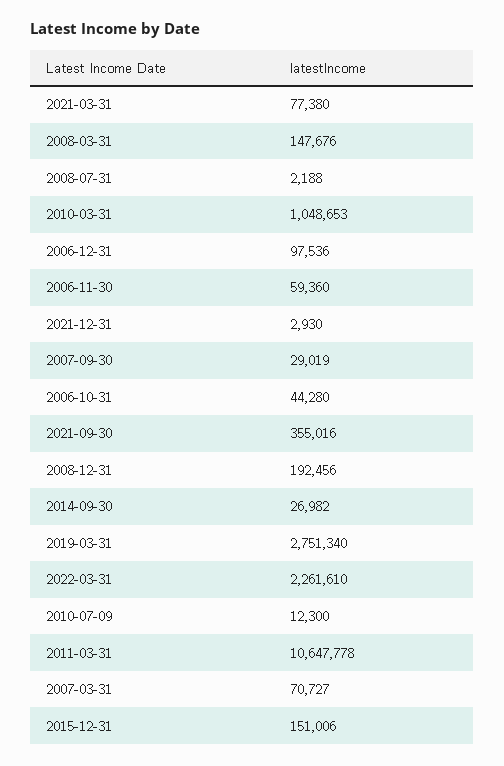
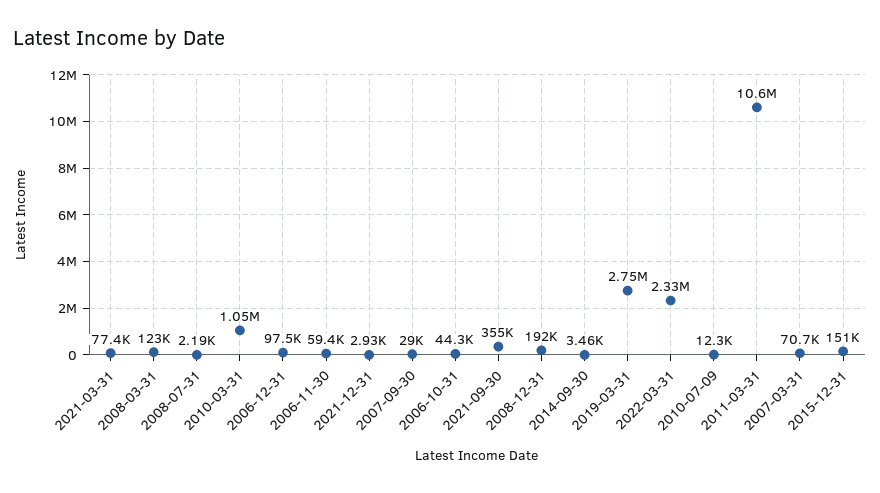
2008-03-31: 147676 -> 123000
2014-09-30: 26982 -> 3460
2022-03-31: 2261610 -> 2330000

